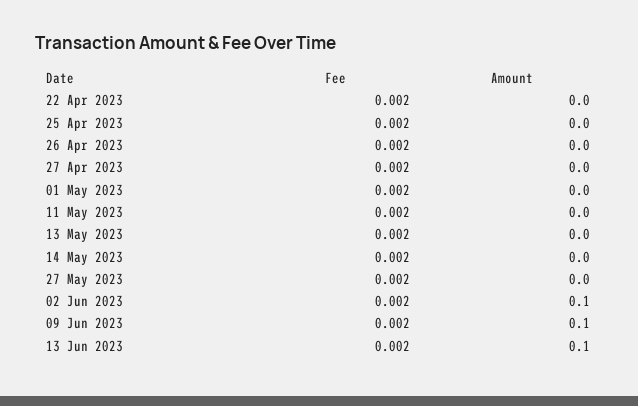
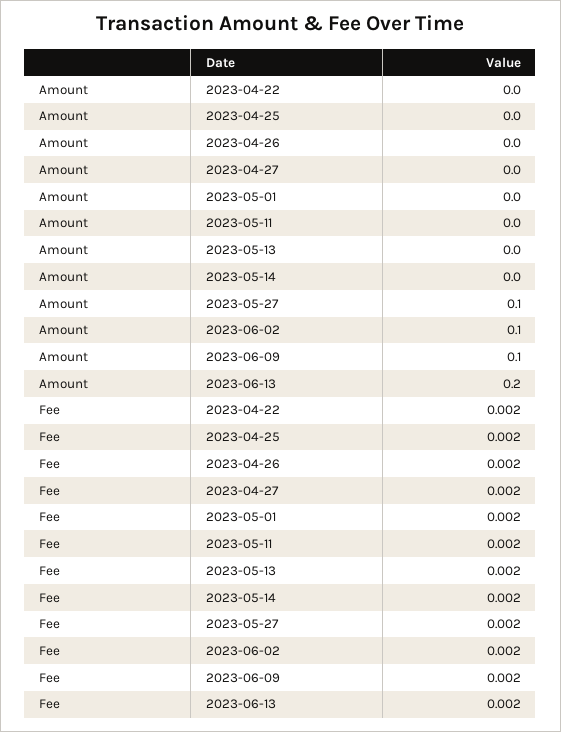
Amount, 27 May 2023: 0 -> 0.1
Amount, 13 Jun 2023: 0.1 -> 0.2

